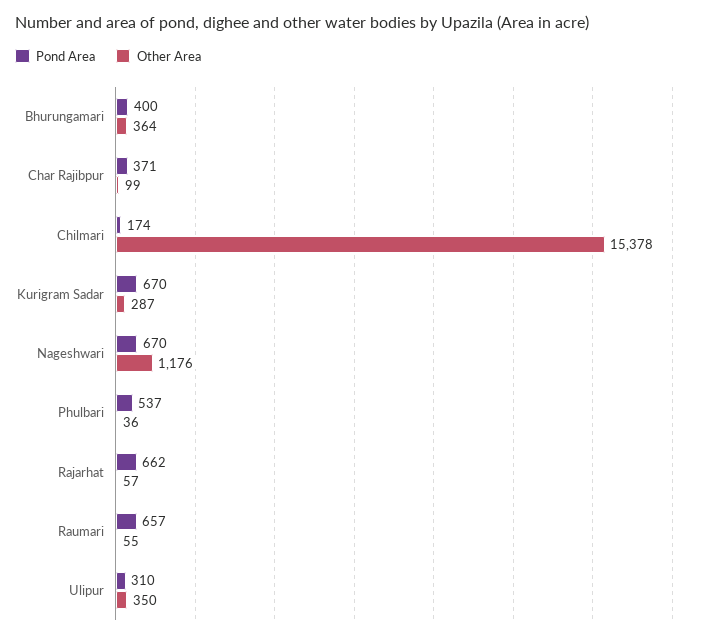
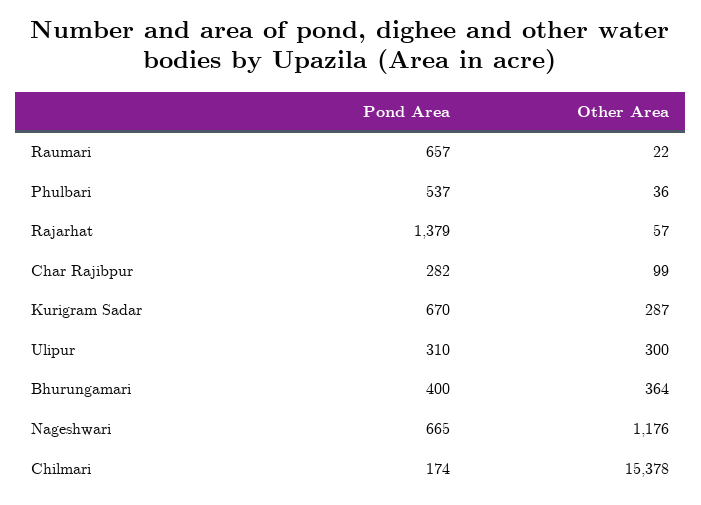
Pond Area, Char Rajibpur: 371 -> 282
Pond Area, Nageshwari: 670 -> 665
Pond Area, Rajarhat: 662 -> 1379
Other Area, Raumari: 55 -> 22
Other Area, Ulipur: 350 -> 300

